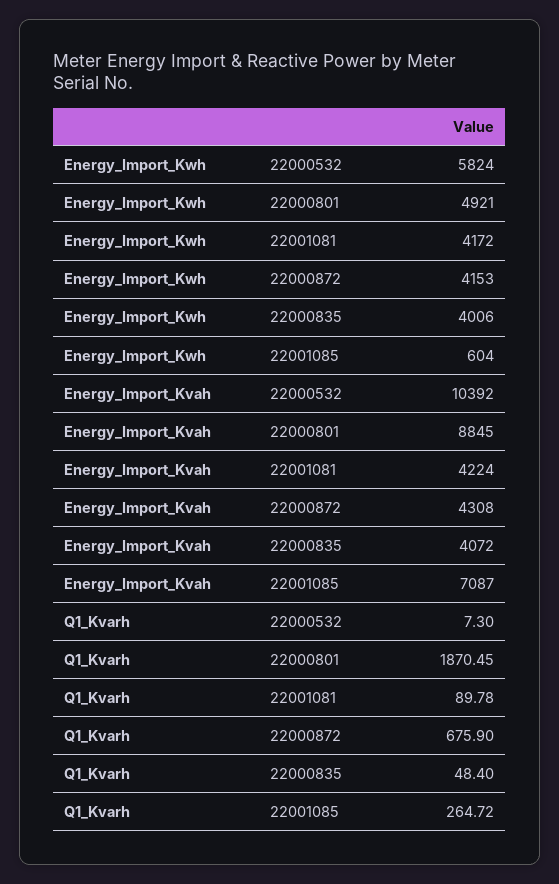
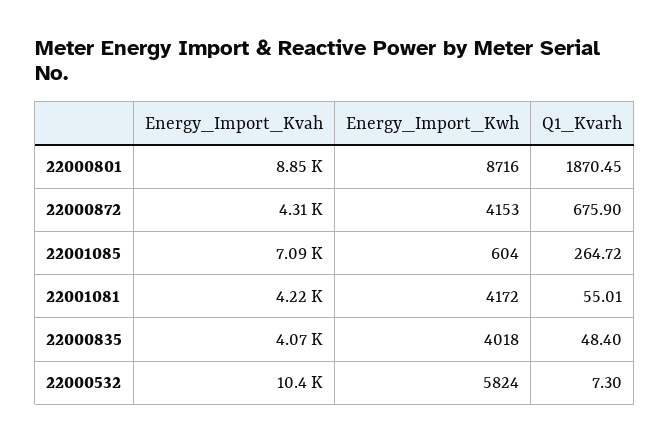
Energy_Import_Kwh, 22000801: 4921 -> 8716
Energy_Import_Kwh, 22000835: 4006 -> 4018
Q1_Kvarh, 22001081: 89.78 -> 55.01

